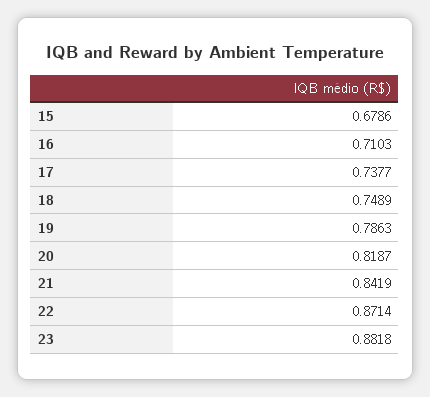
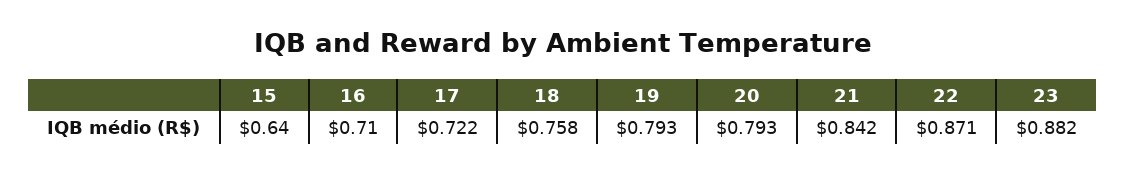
15: 0.6786 -> 0.64
17: 0.7377 -> 0.722
18: 0.7489 -> 0.758
19: 0.7863 -> 0.793
20: 0.8187 -> 0.793

